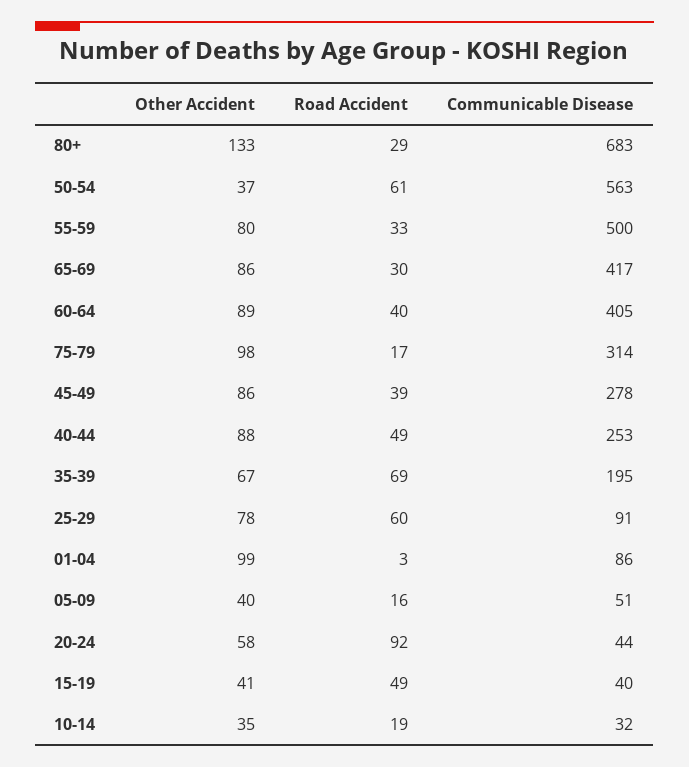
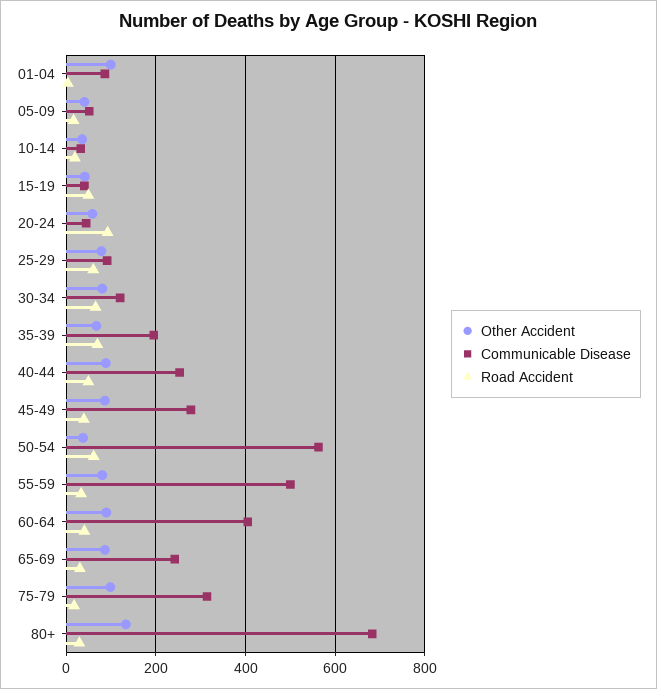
Communicable Disease, 65-69: 417 -> 240
Other Accident, 30-34: none -> 80
Communicable Disease, 30-34: none -> 120
Road Accident, 30-34: none -> 60

